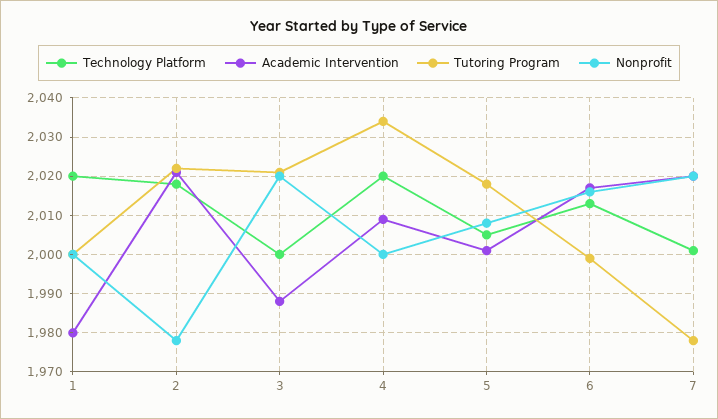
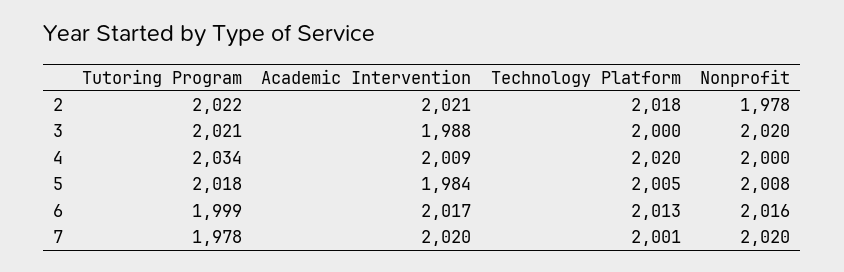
Technology Platform, 1: 2020 -> none
Academic Intervention, 1: 1980 -> none
Tutoring Program, 1: 2000 -> none
Nonprofit, 1: 2000 -> none
Academic Intervention, 5: 2000 -> 1984

